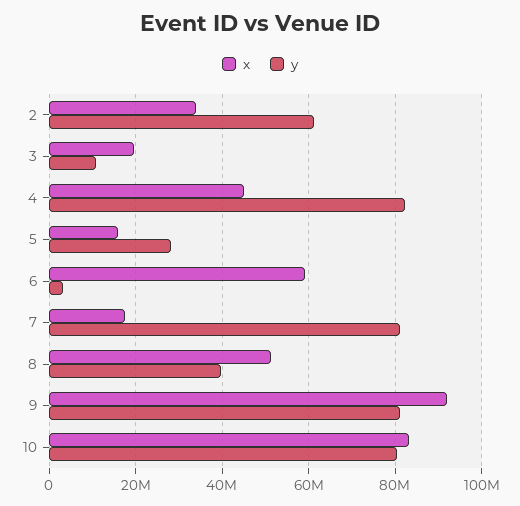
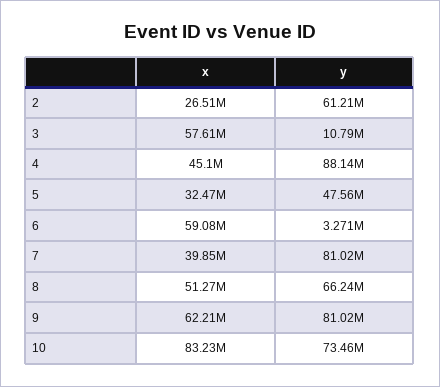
x, 2: 34000000 -> 26510000
x, 3: 20000000 -> 57610000
y, 4: 82000000 -> 88140000
x, 5: 16000000 -> 32470000
y, 5: 28000000 -> 47560000
x, 7: 18000000 -> 39850000
y, 8: 40000000 -> 66240000
x, 9: 92000000 -> 62210000
y, 10: 80000000 -> 73460000

